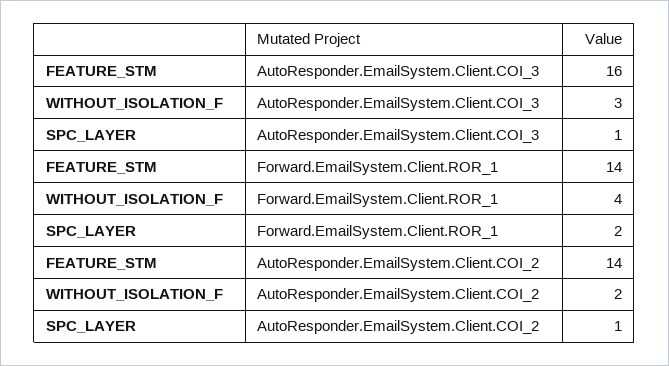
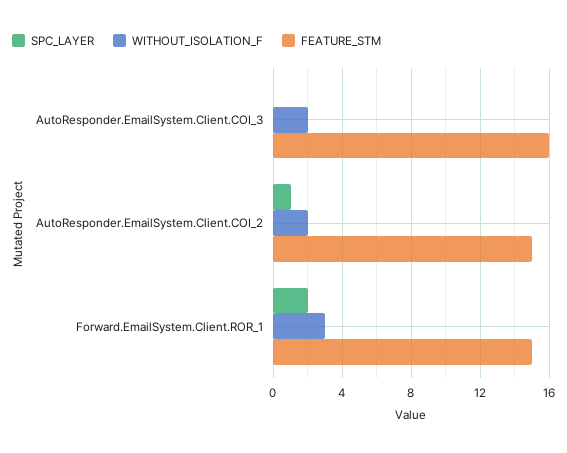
WITHOUT_ISOLATION_F, AutoResponder.EmailSystem.Client.COI_3: 3 -> 2
SPC_LAYER, AutoResponder.EmailSystem.Client.COI_3: 1 -> 0
FEATURE_STM, Forward.EmailSystem.Client.ROR_1: 14 -> 15
WITHOUT_ISOLATION_F, Forward.EmailSystem.Client.ROR_1: 4 -> 3
FEATURE_STM, AutoResponder.EmailSystem.Client.COI_2: 14 -> 15

